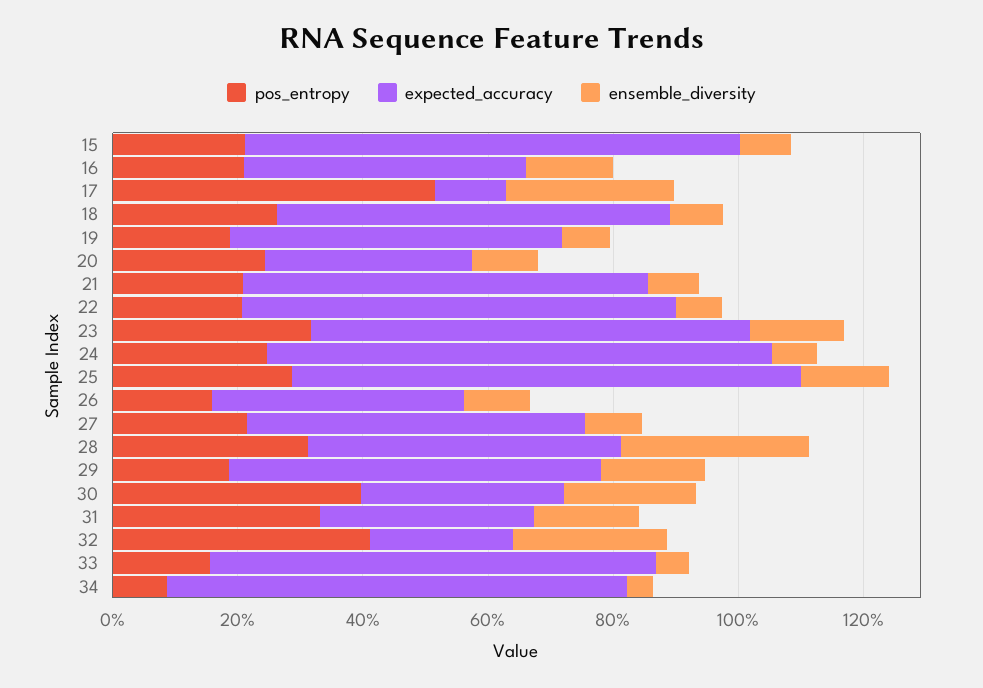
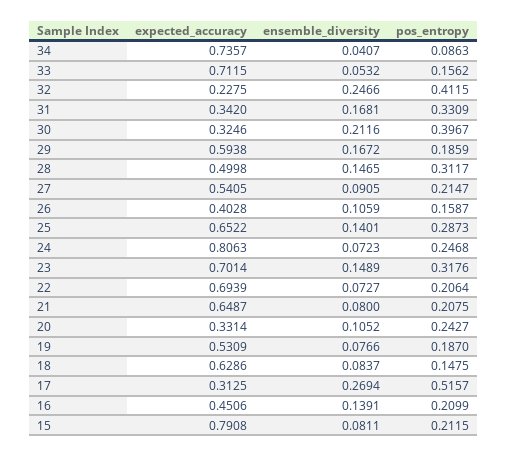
expected_accuracy, 17: 0.1 -> 0.3125
pos_entropy, 18: 0.25 -> 0.1475
expected_accuracy, 25: 0.8 -> 0.6522
ensemble_diversity, 28: 0.3 -> 0.1465

